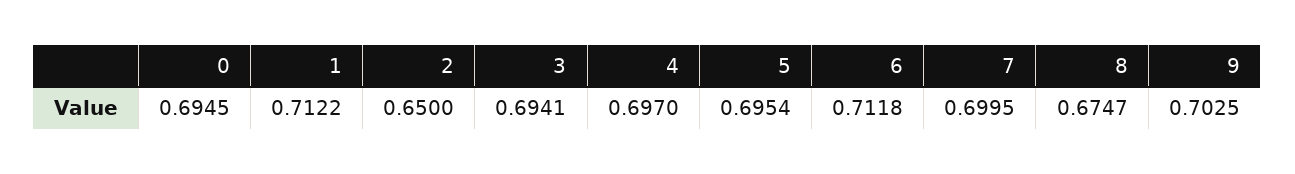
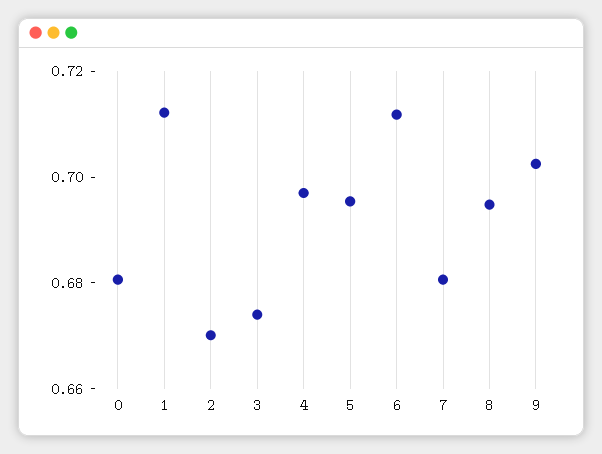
0: 0.6945 -> 0.68
2: 0.65 -> 0.67
3: 0.6941 -> 0.675
7: 0.6995 -> 0.68
8: 0.6747 -> 0.695

